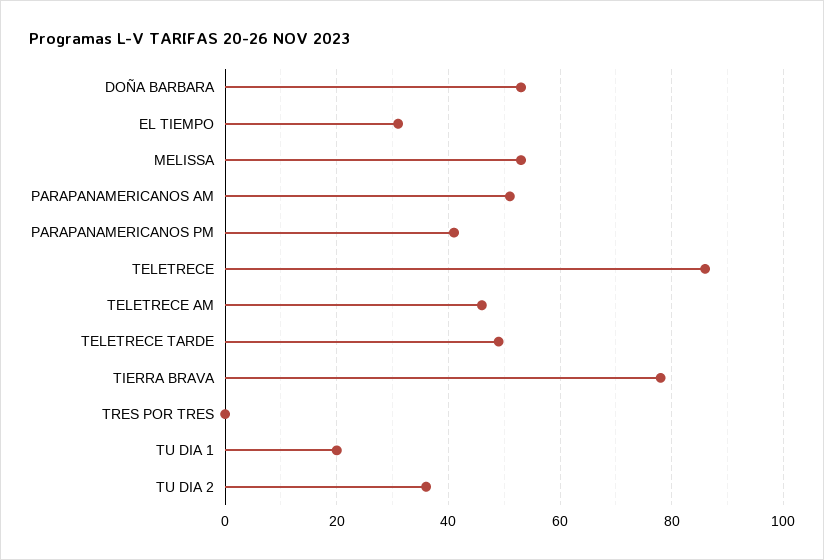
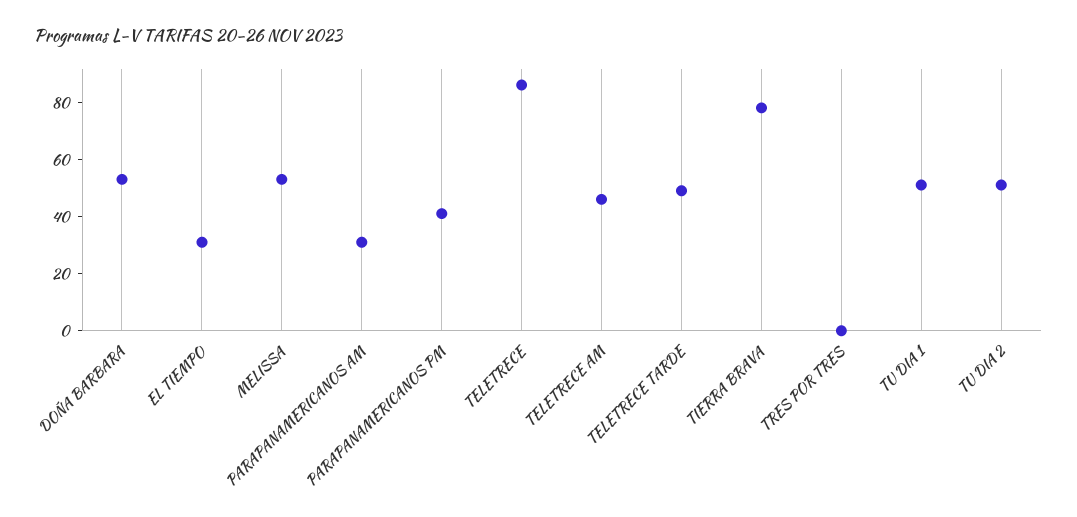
PARAPANAMERICANOS AM: 50 -> 30
TU DIA 1: 20 -> 50
TU DIA 2: 35 -> 50

